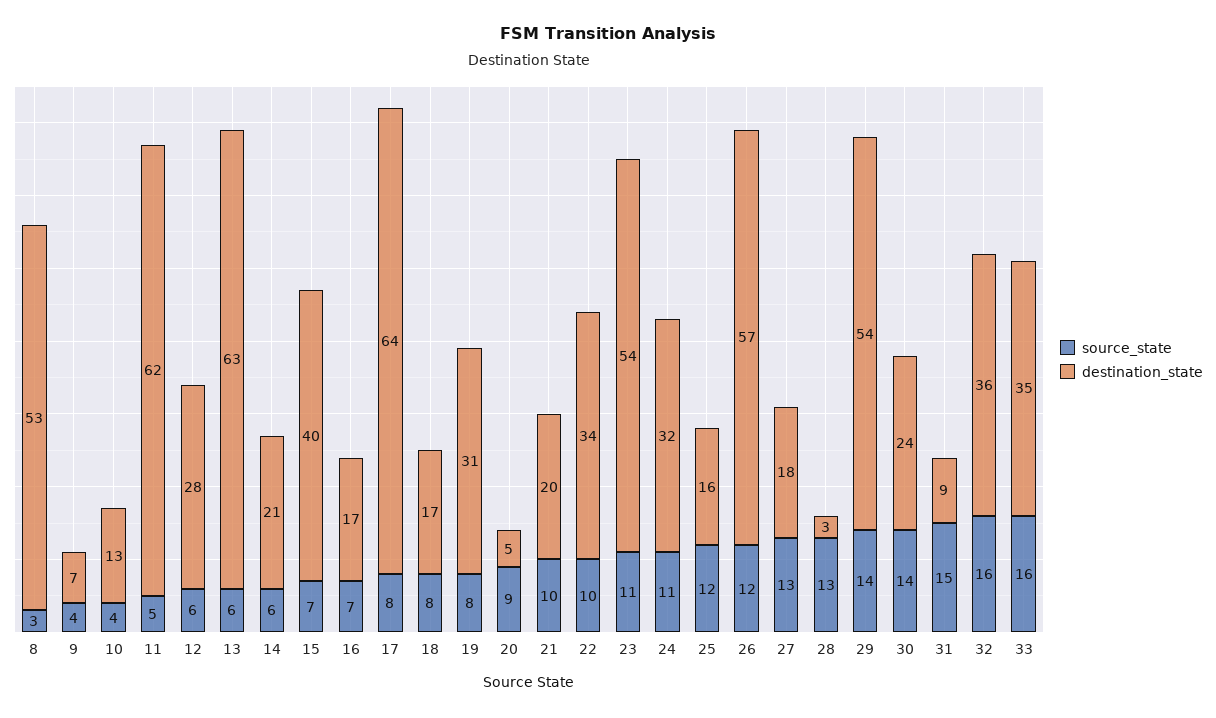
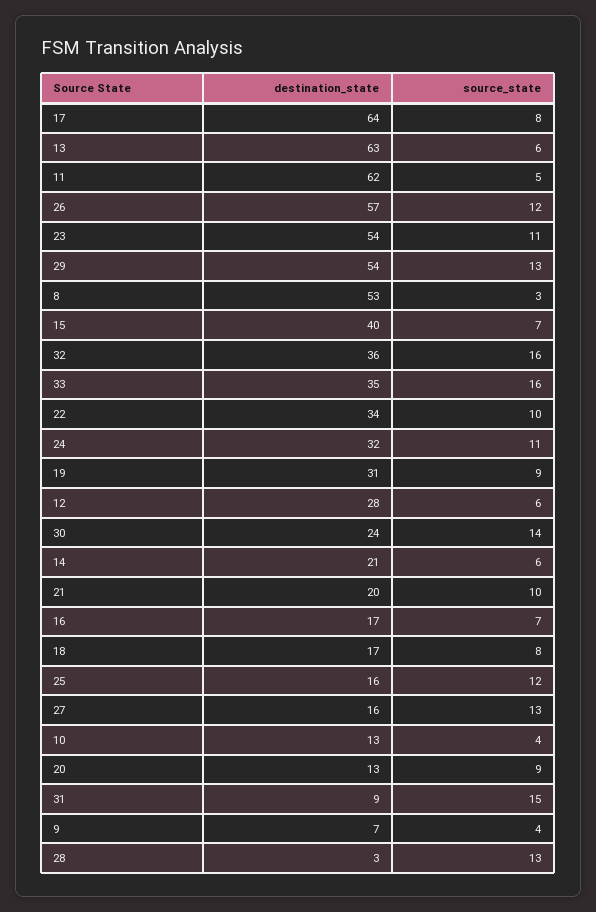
source_state, 19: 8 -> 9
destination_state, 20: 5 -> 13
destination_state, 27: 18 -> 16
source_state, 29: 14 -> 13

